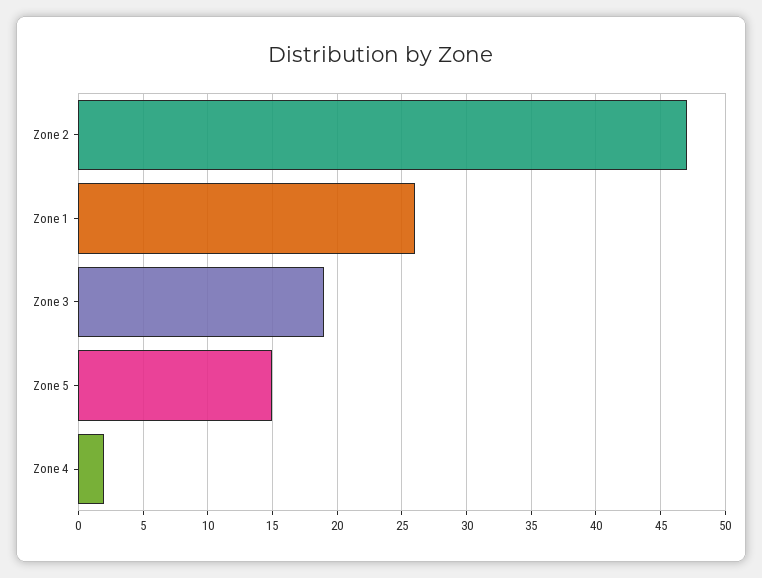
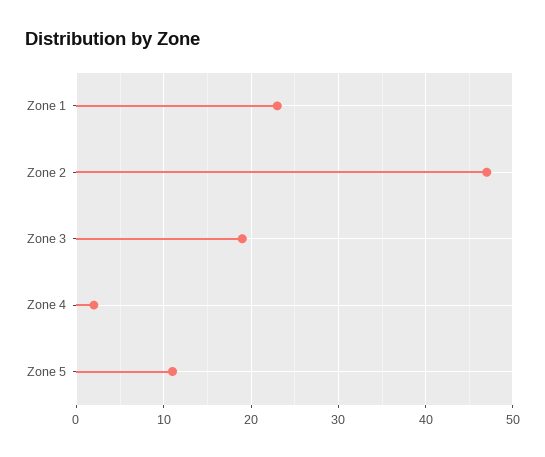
Zone 1: 26 -> 23
Zone 5: 15 -> 11

